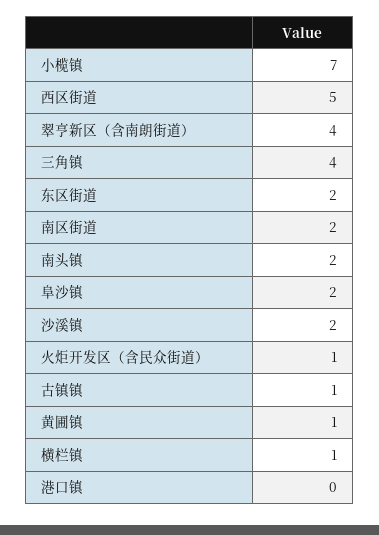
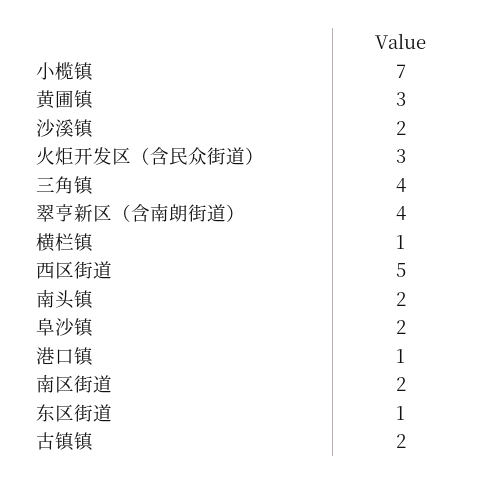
东区街道: 2 -> 1
火炬开发区（含民众街道）: 1 -> 3
古镇镇: 1 -> 2
黄圃镇: 1 -> 3
港口镇: 0 -> 1

